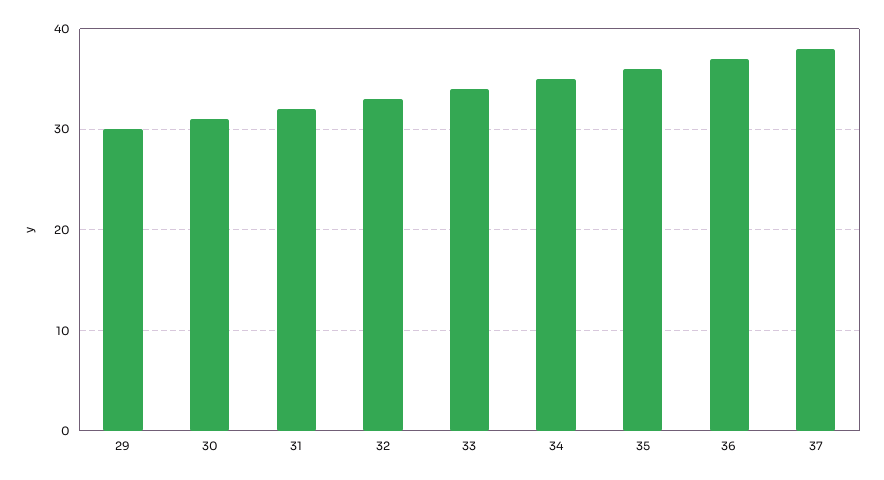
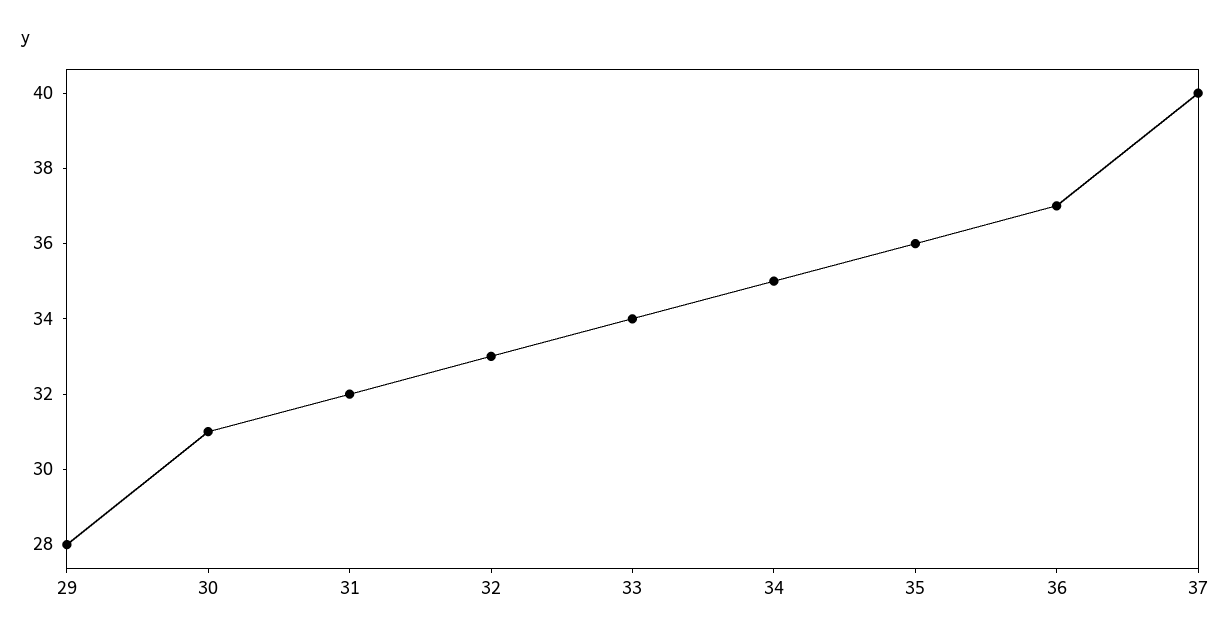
29: 30 -> 28
37: 38 -> 40

